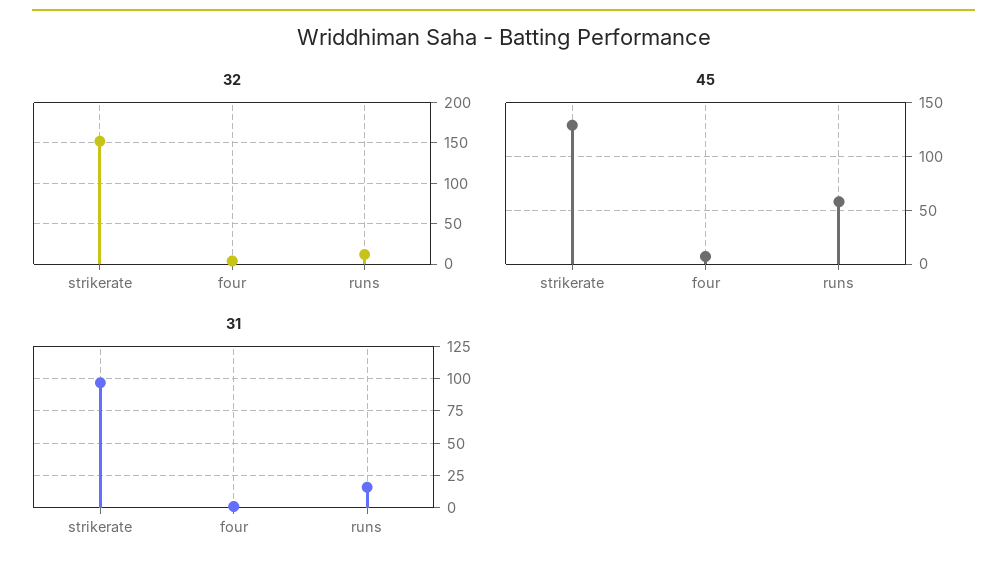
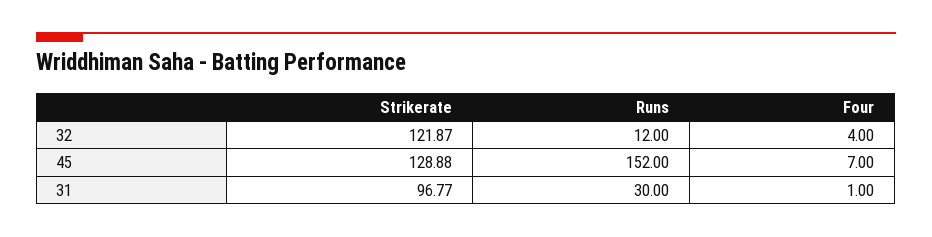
32, strikerate: 150 -> 121.87
45, runs: 60 -> 152
31, runs: 15 -> 30

